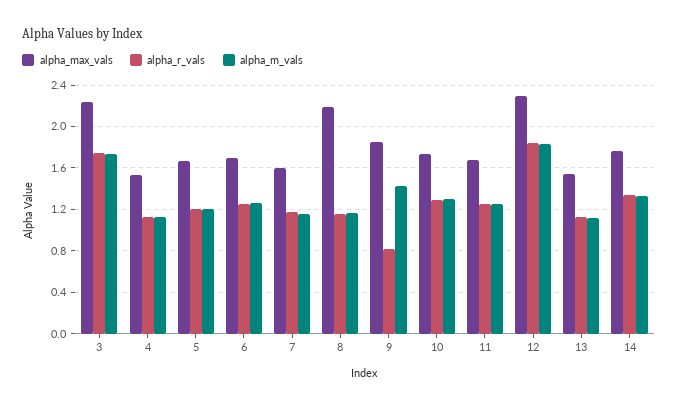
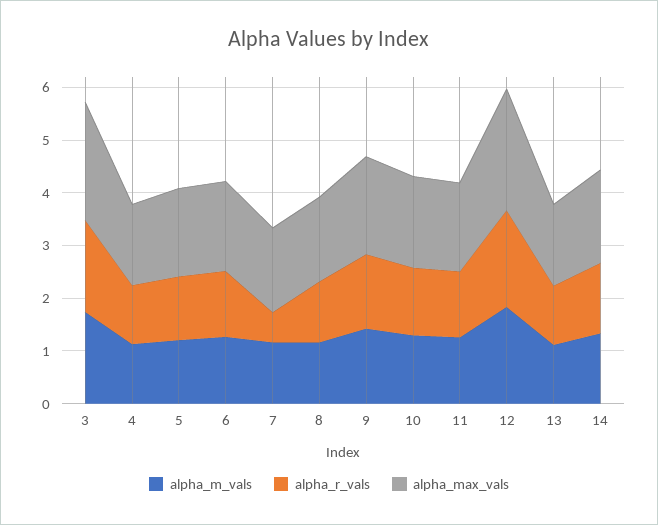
alpha_r_vals, 7: 1.2 -> 0.6
alpha_max_vals, 8: 2.2 -> 1.6
alpha_r_vals, 9: 0.8 -> 1.4

